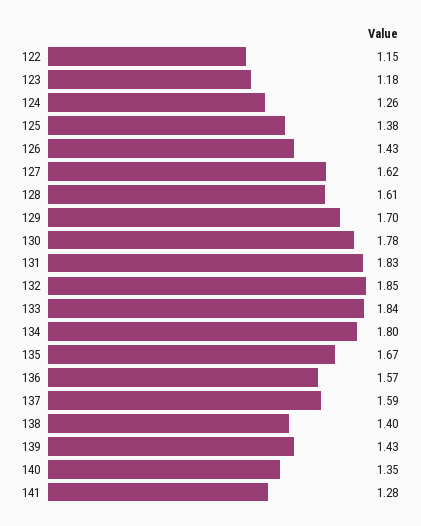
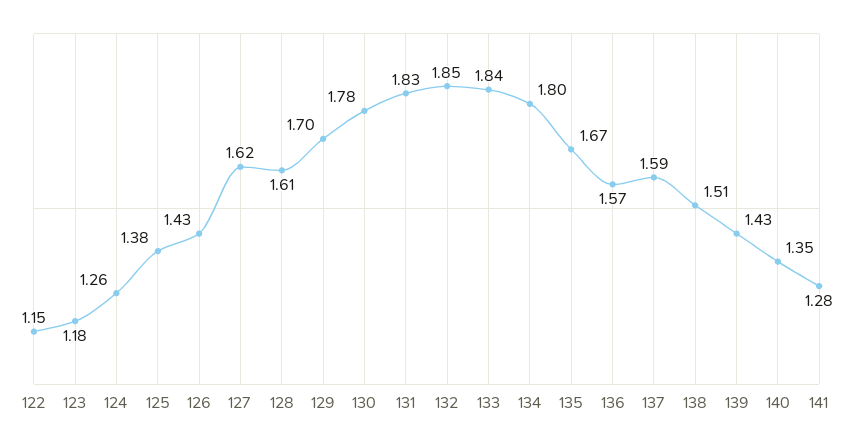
138: 1.4 -> 1.51

